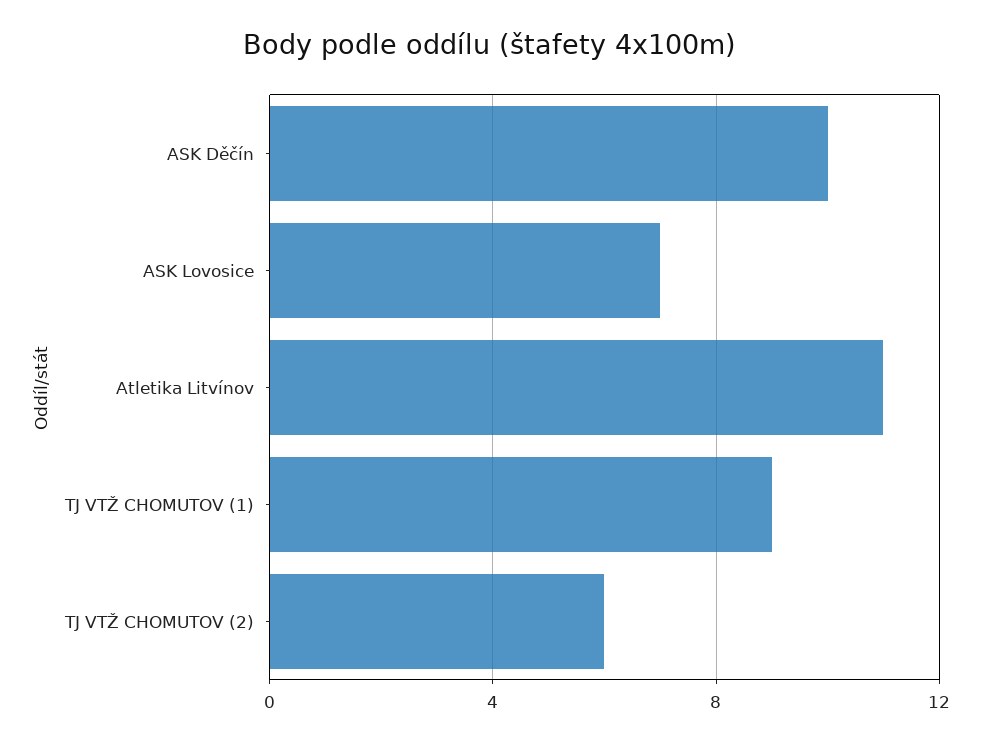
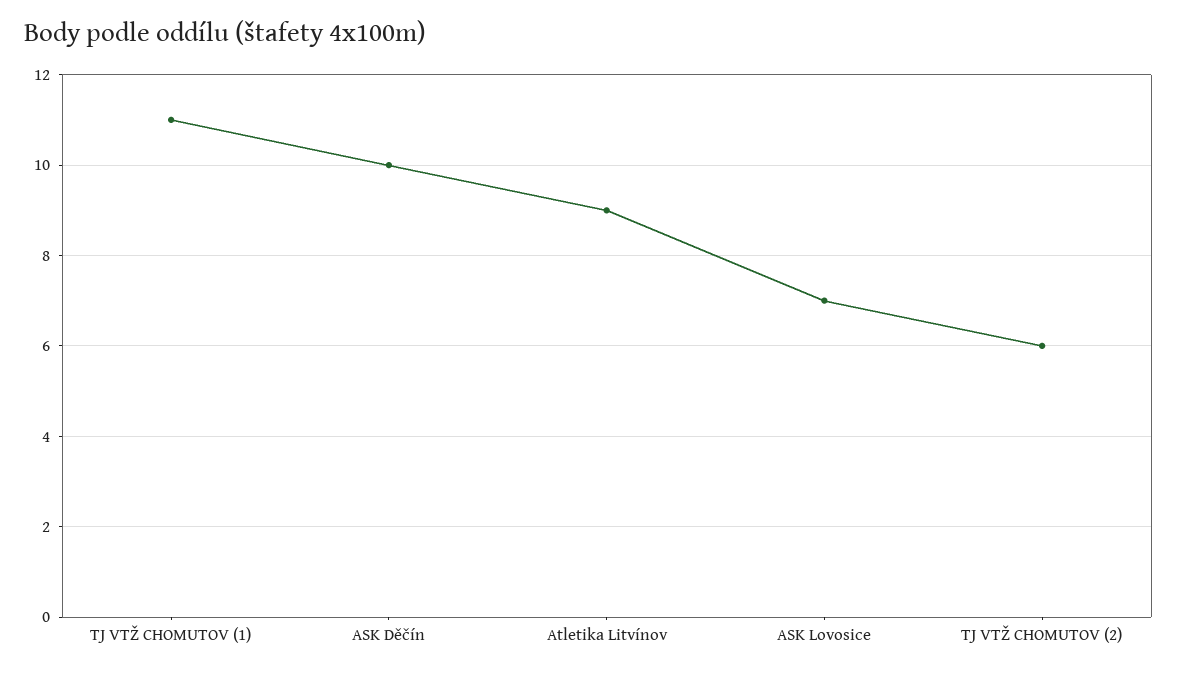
Atletika Litvínov: 11 -> 9
TJ VTŽ CHOMUTOV (1): 9 -> 11

